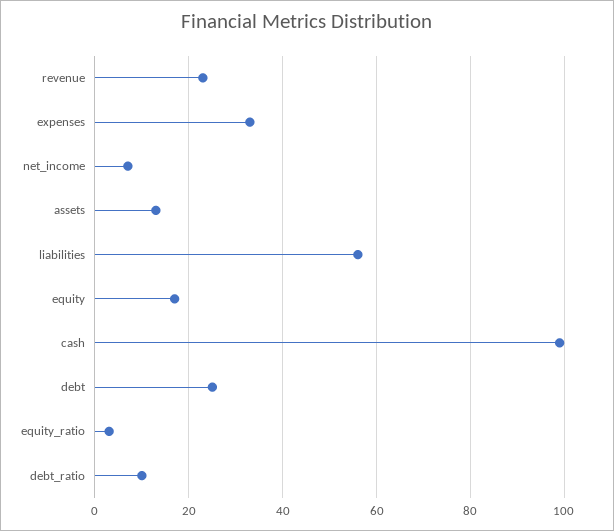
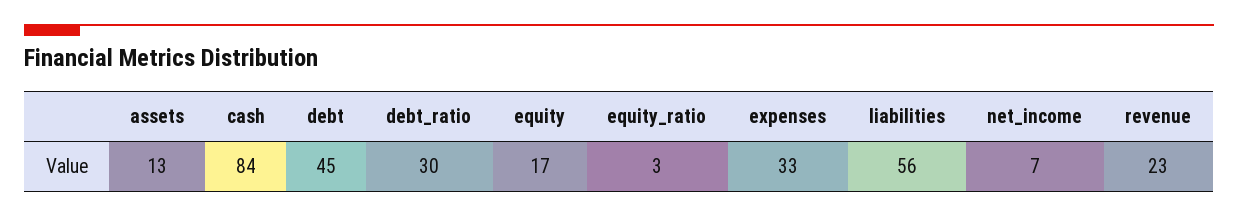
cash: 100 -> 84
debt: 25 -> 45
debt_ratio: 10 -> 30

